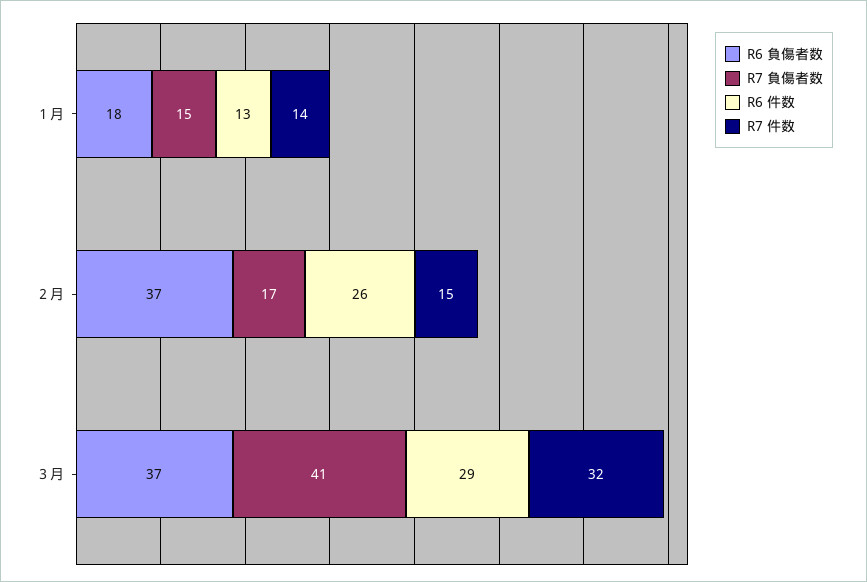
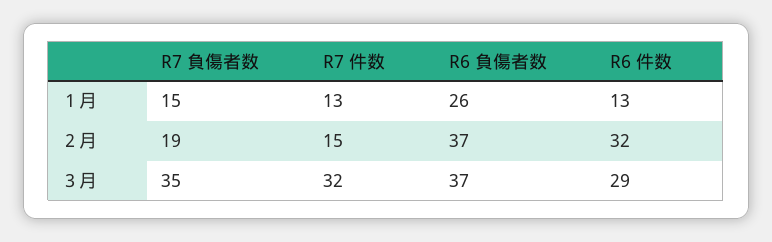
R6 負傷者数, １月: 18 -> 26
R7 件数, １月: 14 -> 13
R7 負傷者数, ２月: 17 -> 19
R6 件数, ２月: 26 -> 32
R7 負傷者数, ３月: 41 -> 35

